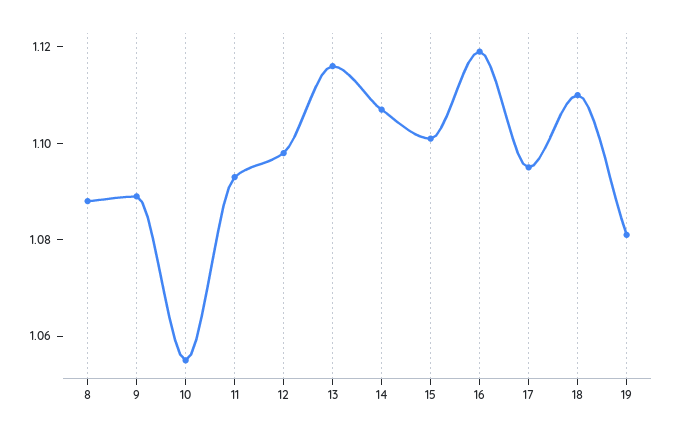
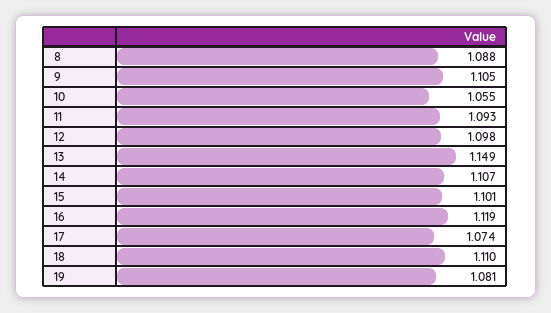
9: 1.09 -> 1.105
13: 1.115 -> 1.149
17: 1.095 -> 1.074

